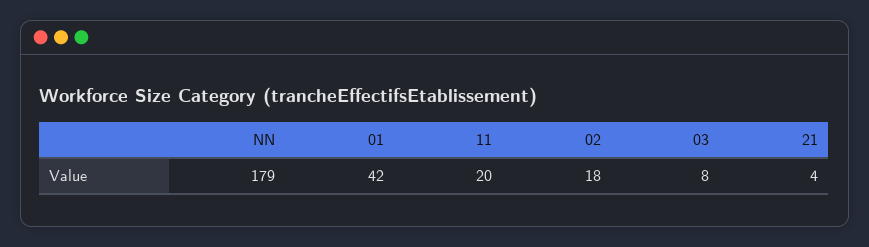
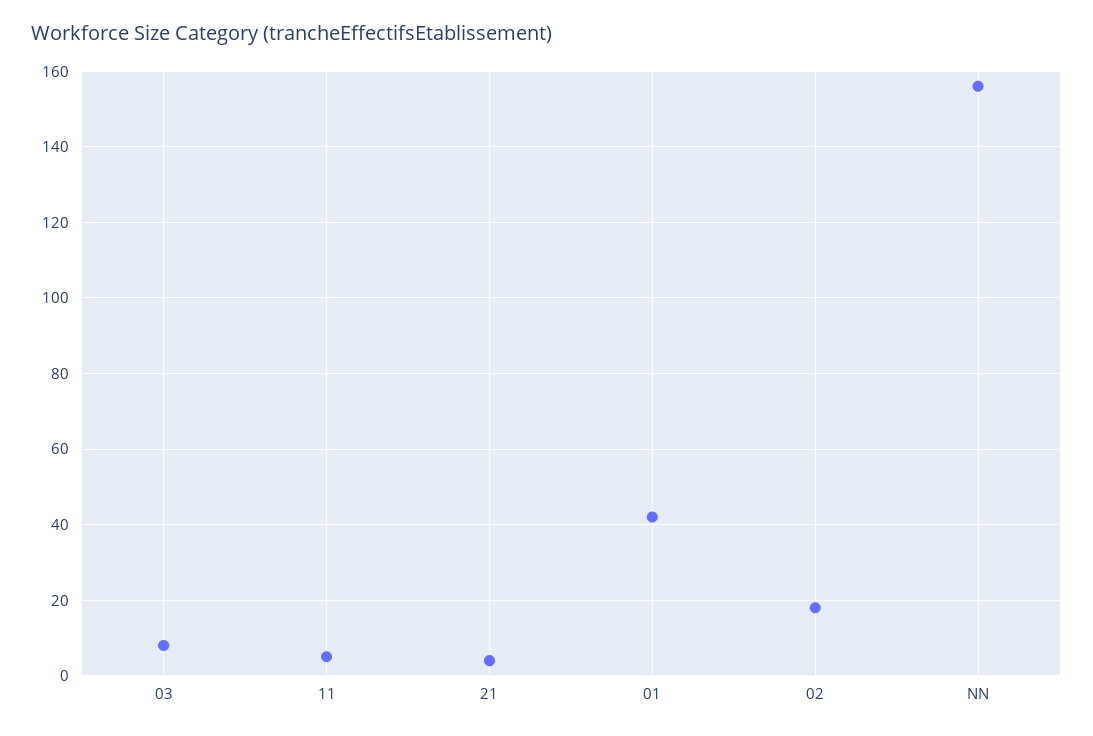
NN: 179 -> 155
11: 20 -> 5

